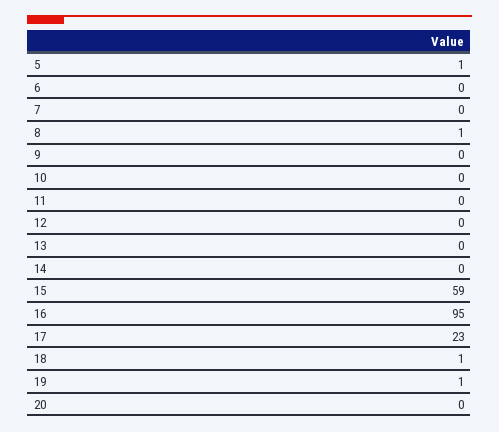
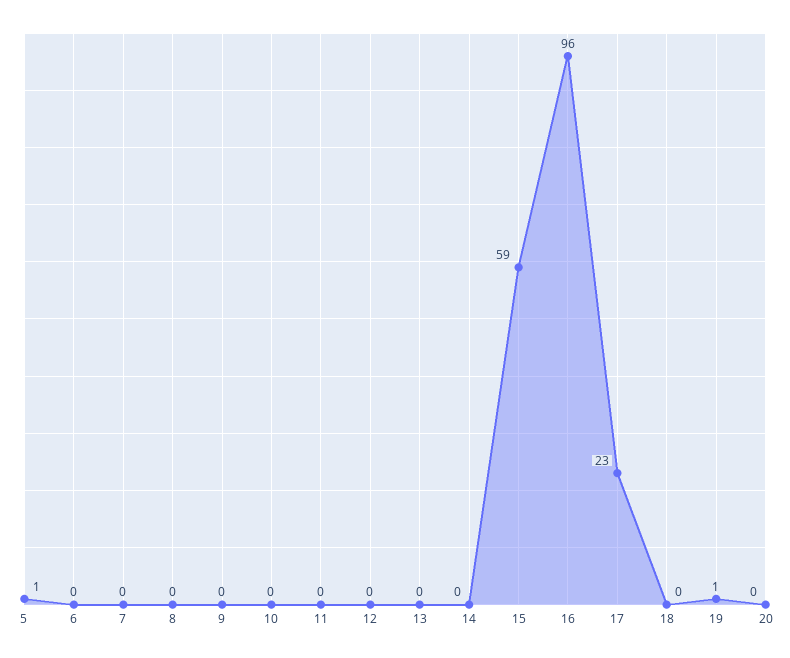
8: 1 -> 0
16: 95 -> 96
18: 1 -> 0

